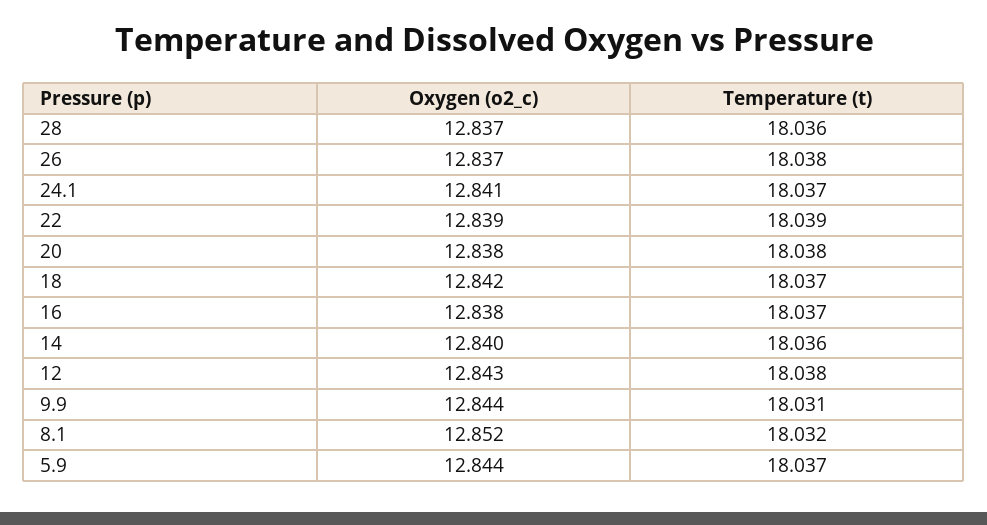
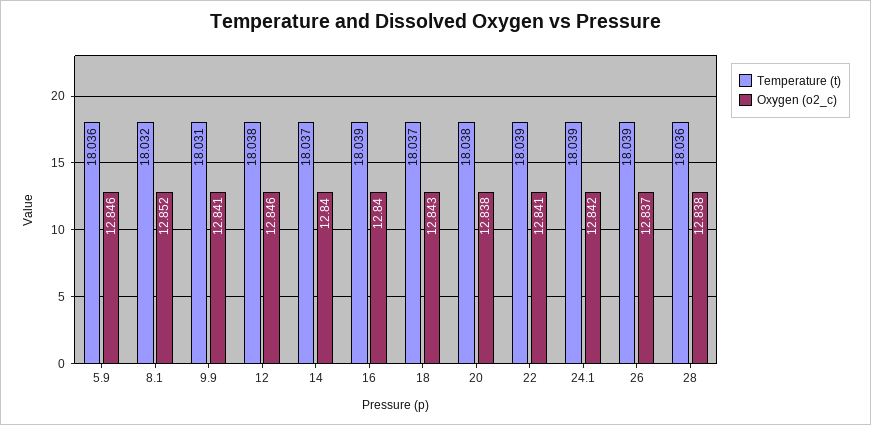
Oxygen (o2_c), 28: 12.837 -> 12.838
Temperature (t), 26: 18.038 -> 18.039
Oxygen (o2_c), 24.1: 12.841 -> 12.842
Temperature (t), 24.1: 18.037 -> 18.039
Oxygen (o2_c), 22: 12.839 -> 12.841
Oxygen (o2_c), 18: 12.842 -> 12.843
Oxygen (o2_c), 16: 12.838 -> 12.84
Temperature (t), 16: 18.037 -> 18.039
Temperature (t), 14: 18.036 -> 18.037
Oxygen (o2_c), 12: 12.843 -> 12.846
Oxygen (o2_c), 9.9: 12.844 -> 12.841
Oxygen (o2_c), 5.9: 12.844 -> 12.846
Temperature (t), 5.9: 18.037 -> 18.036

